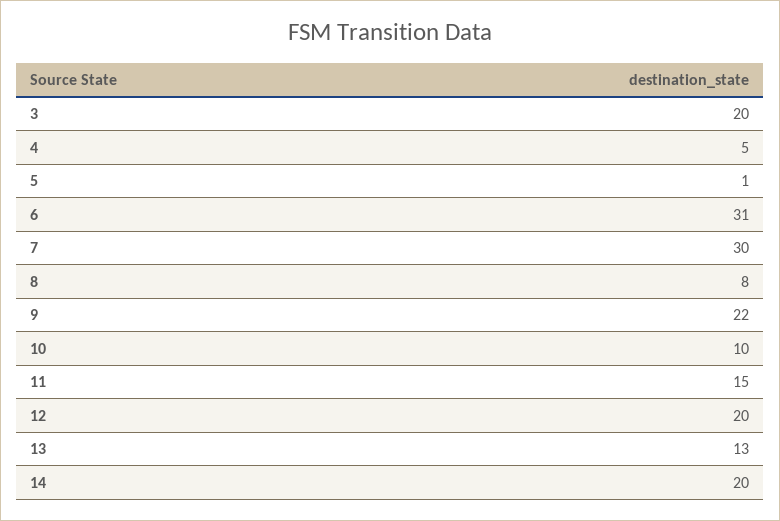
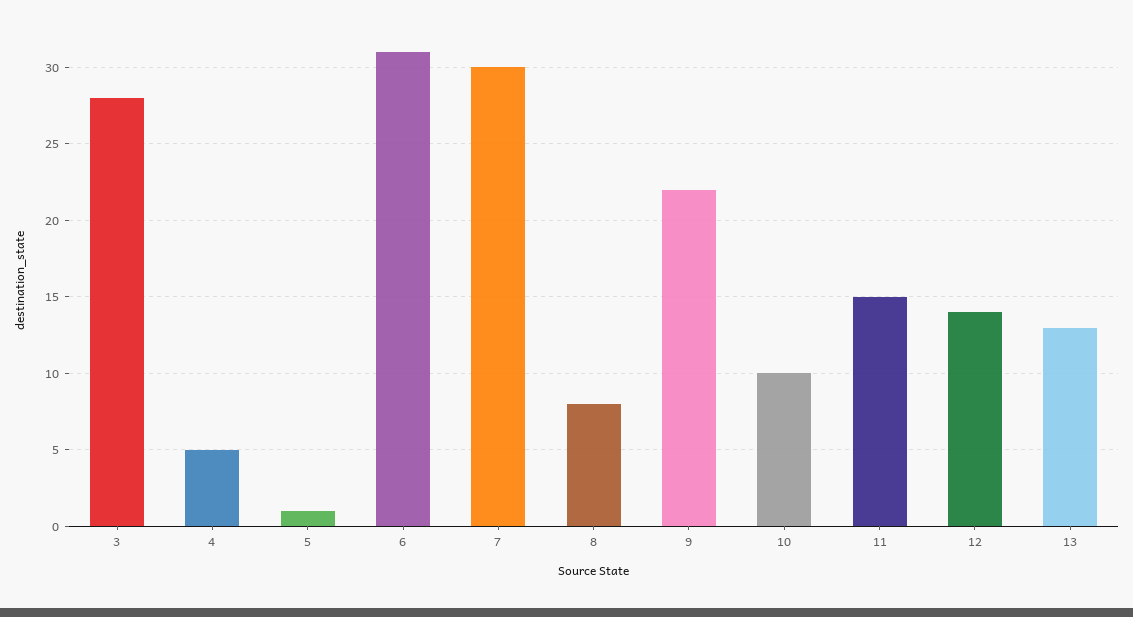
3: 20 -> 28
12: 20 -> 14
14: 20 -> none

